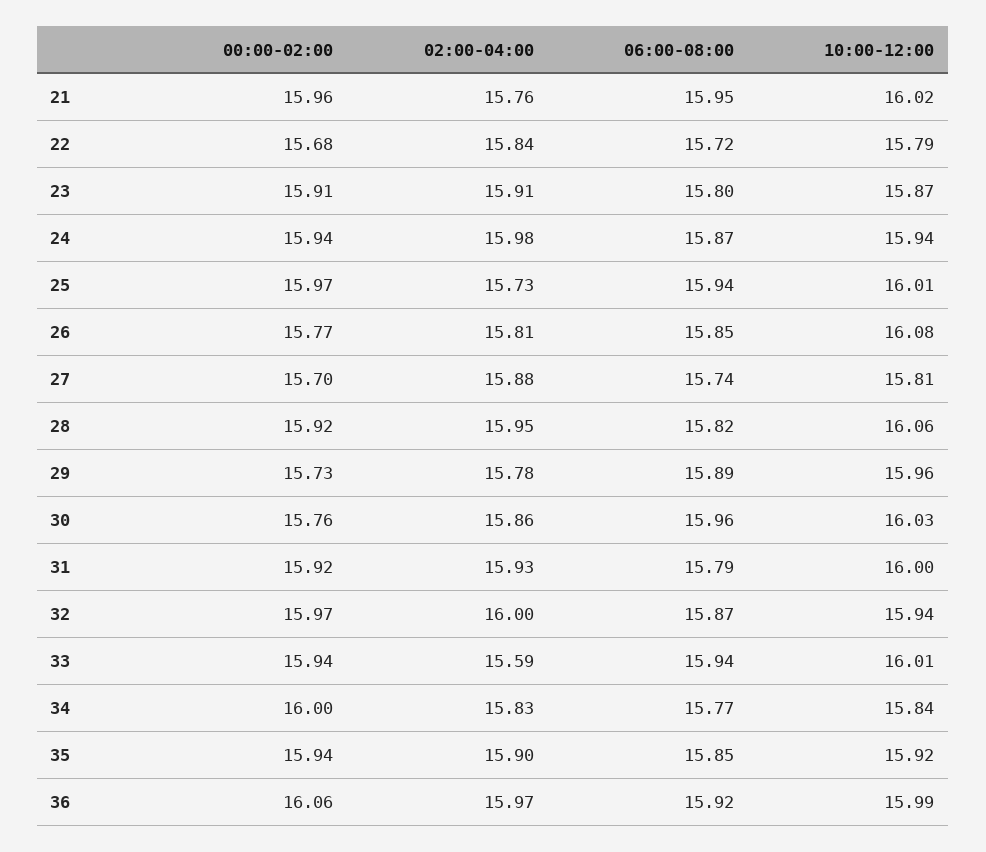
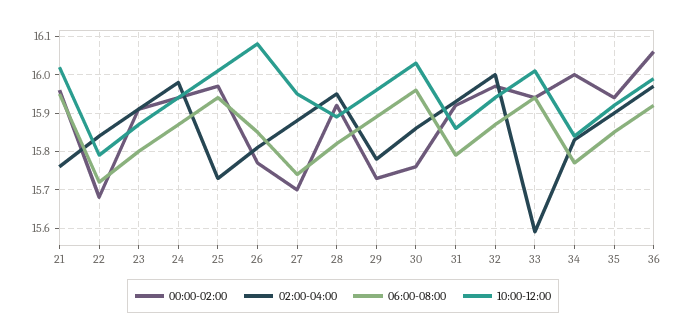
10:00-12:00, 27: 15.81 -> 15.95
10:00-12:00, 28: 16.06 -> 15.9
10:00-12:00, 31: 16 -> 15.85

